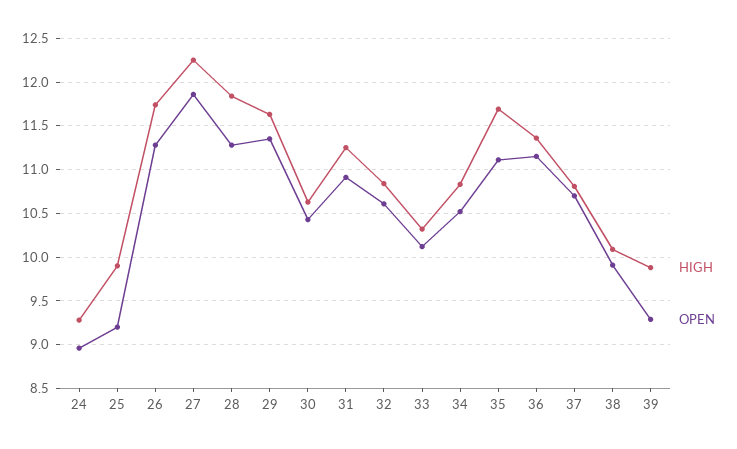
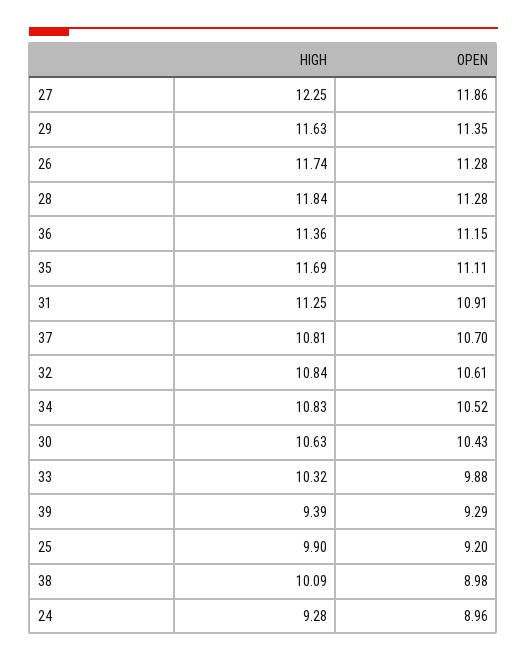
OPEN, 33: 10.1 -> 9.88
OPEN, 38: 9.9 -> 8.98
HIGH, 39: 9.9 -> 9.39

